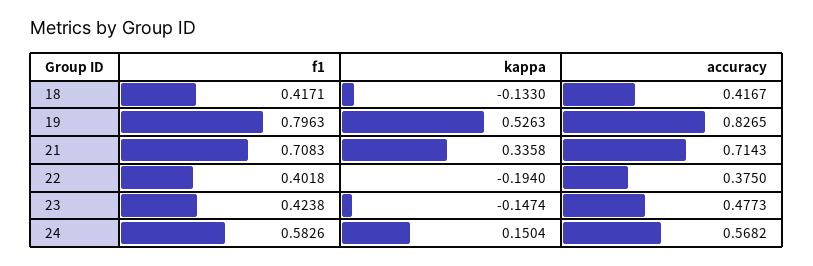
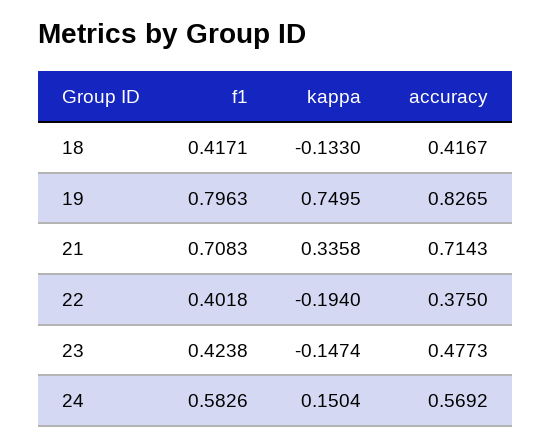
kappa, 19: 0.5263 -> 0.7495
accuracy, 24: 0.5682 -> 0.5692

